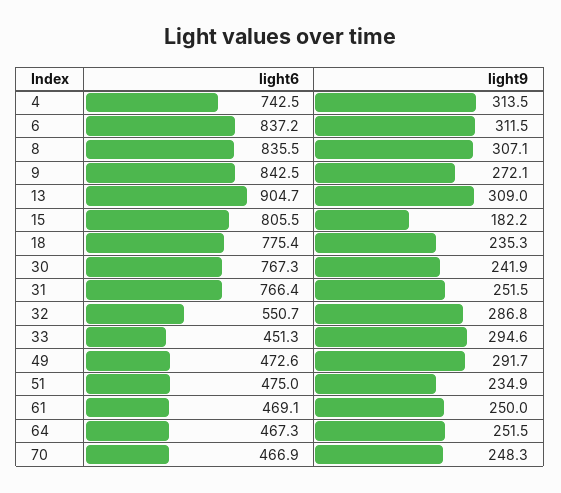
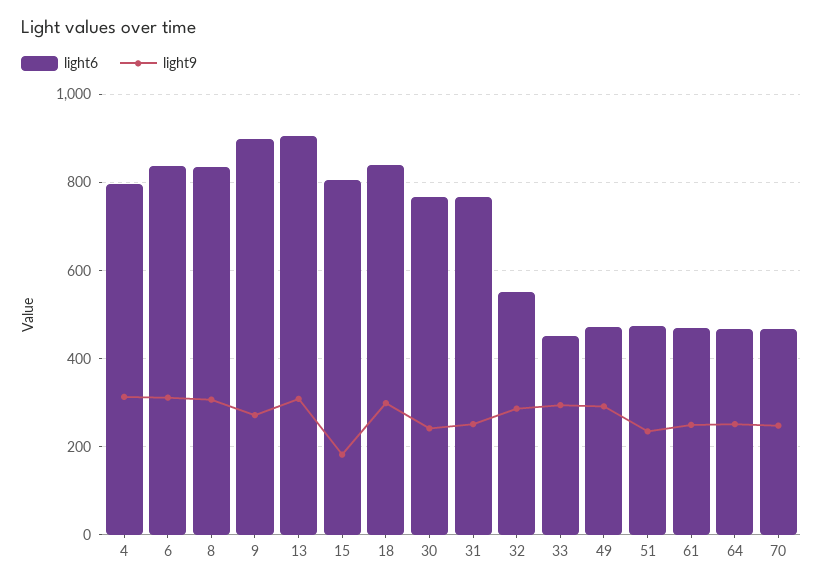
light6, 4: 742.5 -> 800
light6, 9: 842.5 -> 900
light6, 18: 775.4 -> 840
light9, 18: 235.3 -> 300

